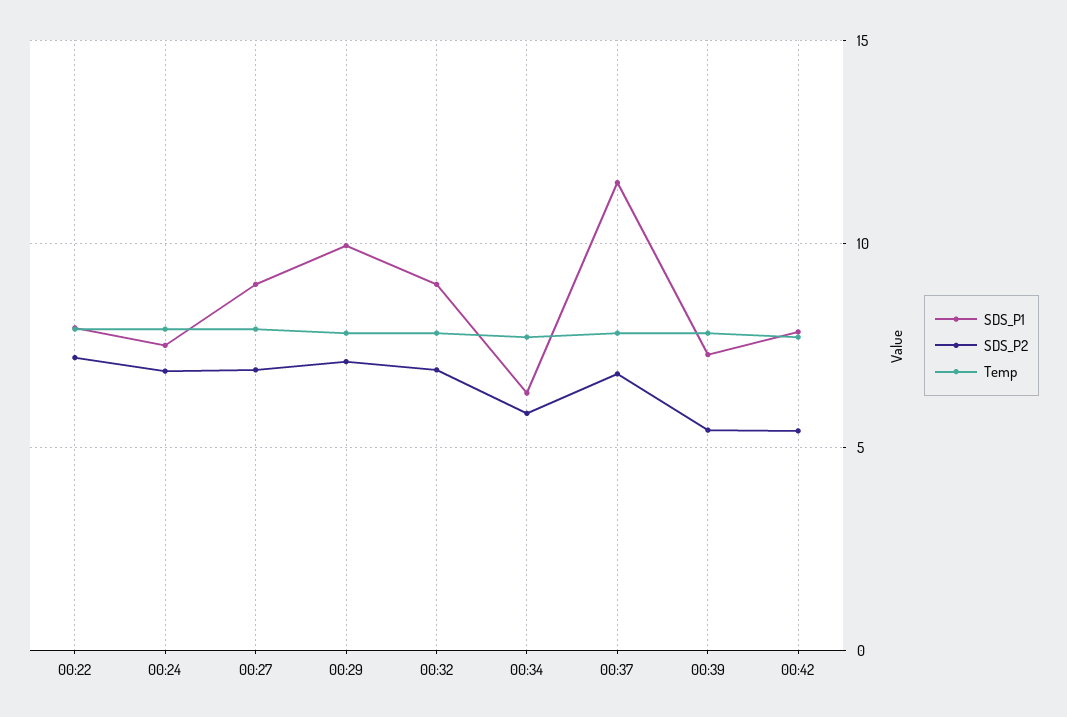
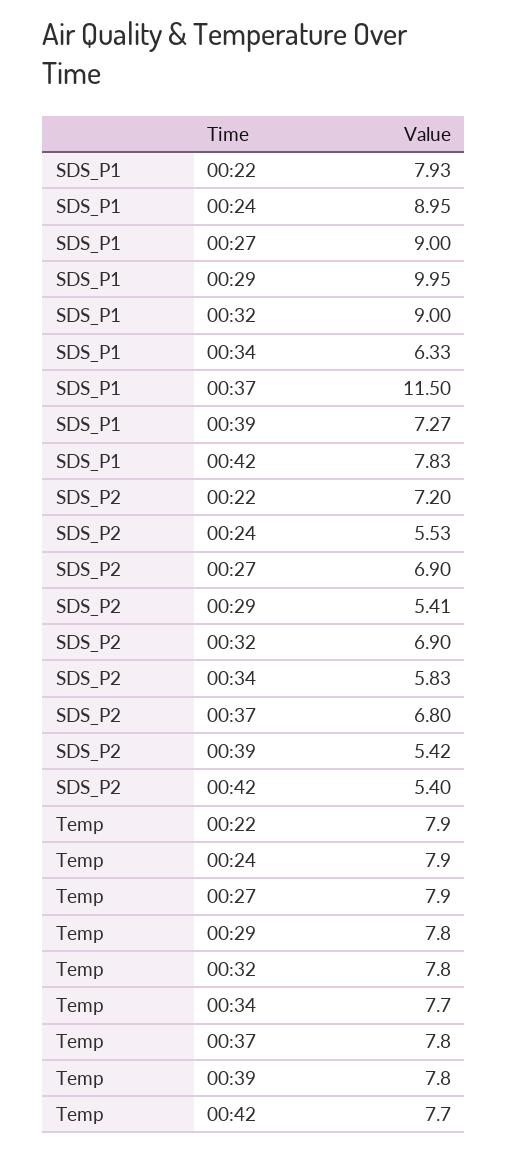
SDS_P1, 00:24: 7.5 -> 8.95
SDS_P2, 00:24: 7 -> 5.53
SDS_P2, 00:29: 7 -> 5.41

